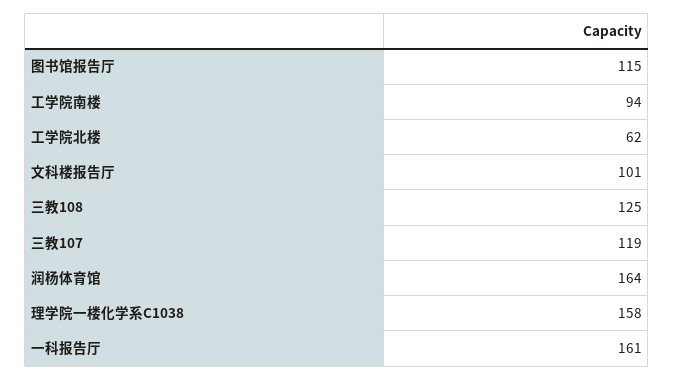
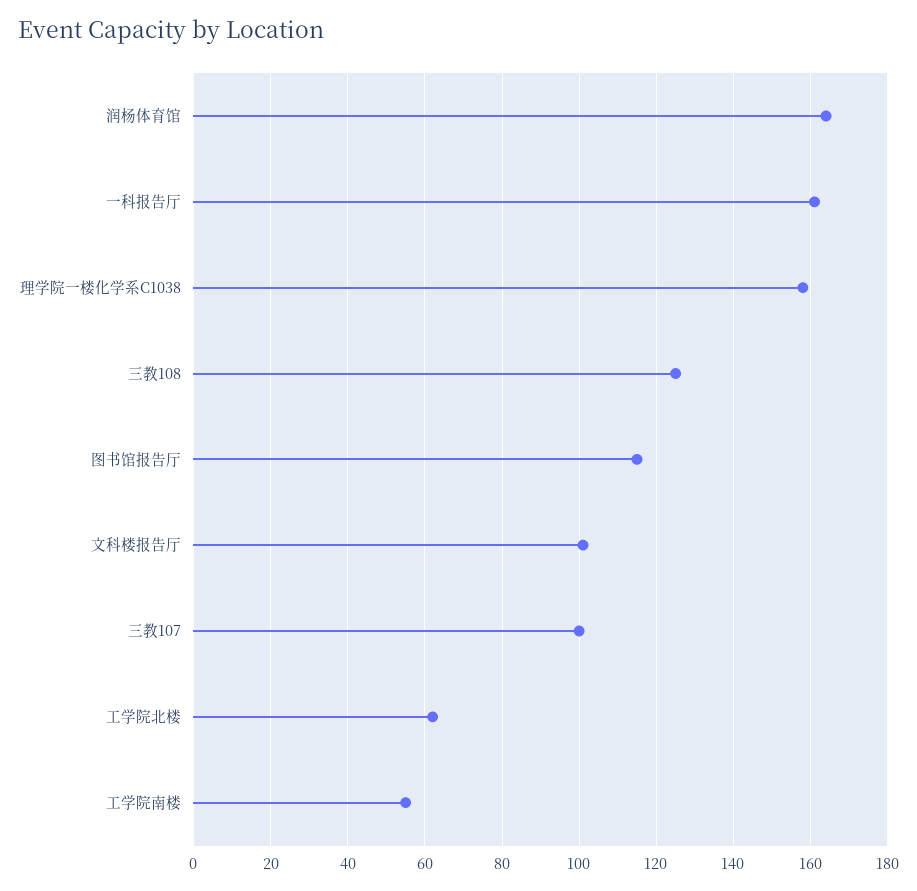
工学院南楼: 94 -> 55
三教107: 119 -> 100

